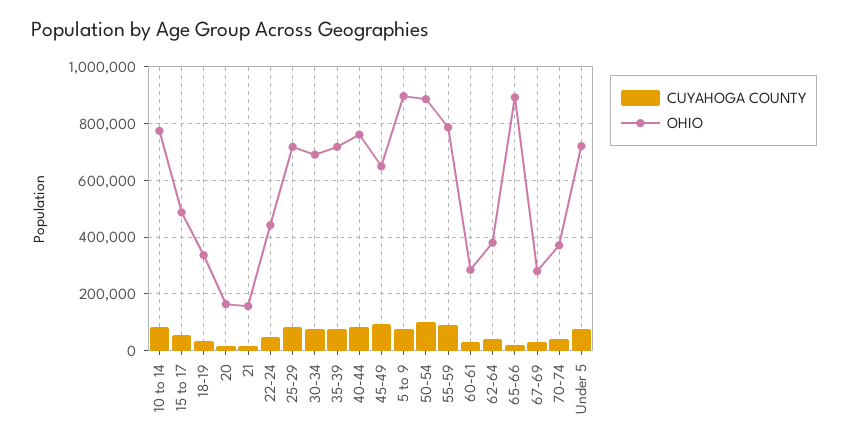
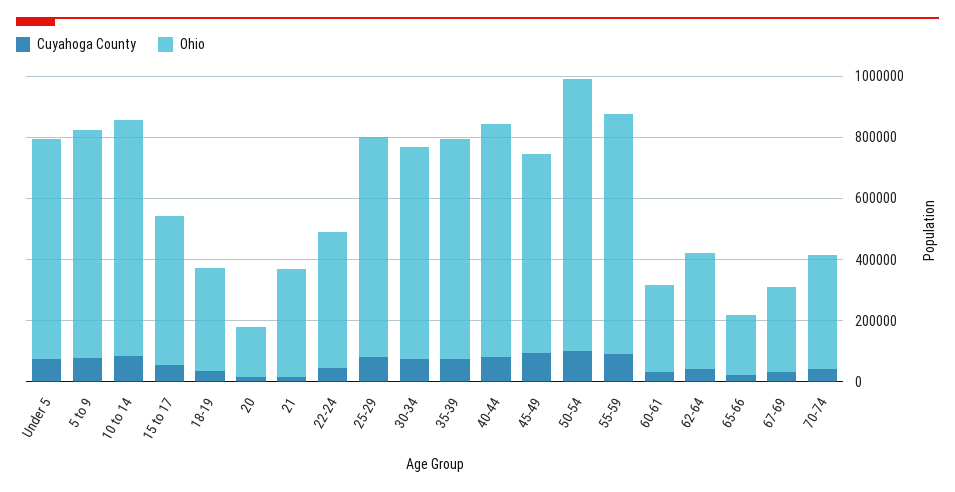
OHIO, 21: 150000 -> 350000
OHIO, 5 to 9: 900000 -> 750000
OHIO, 65-66: 900000 -> 200000

